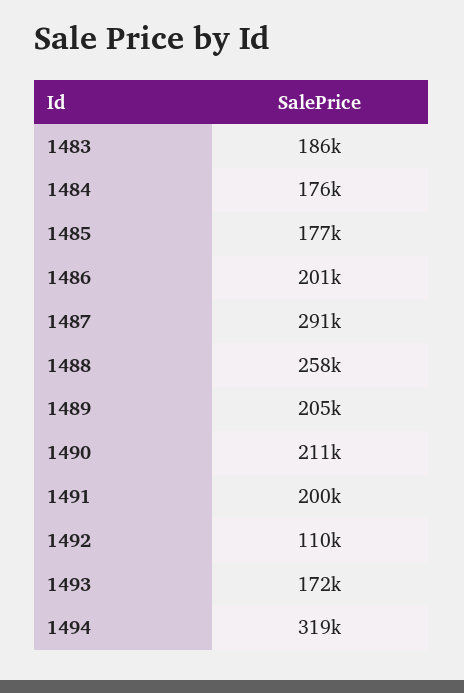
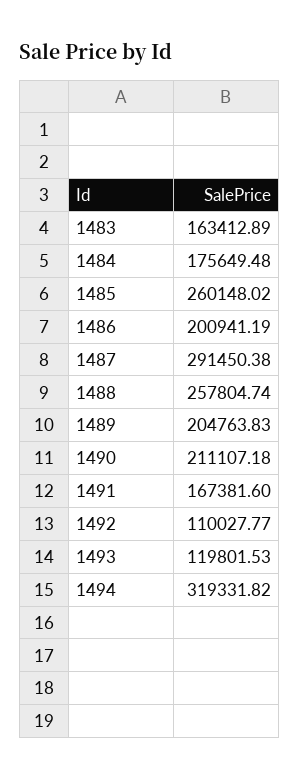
1483: 186000 -> 163412.89
1485: 177000 -> 260148.02
1491: 200000 -> 167381.6
1493: 172000 -> 119801.53

